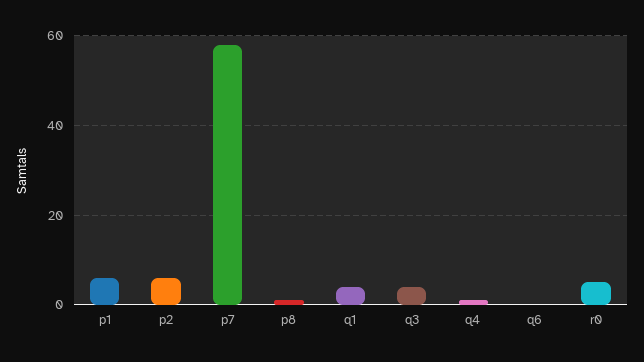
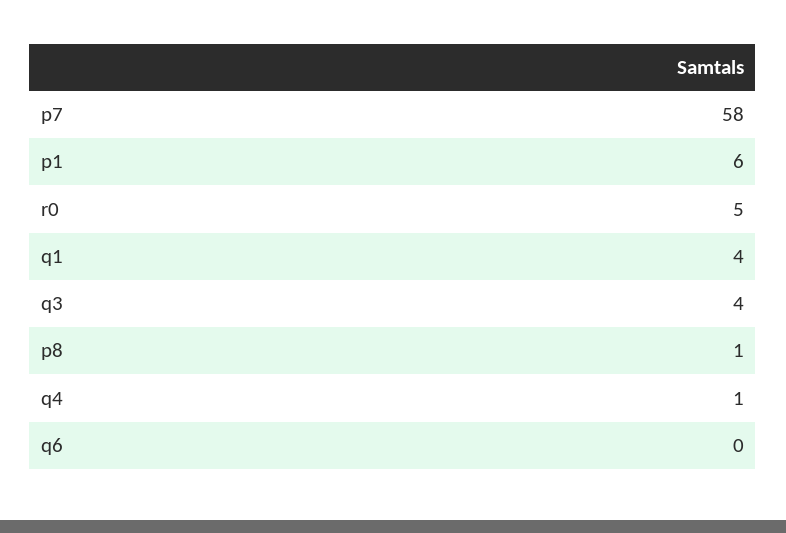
p2: 5 -> none

